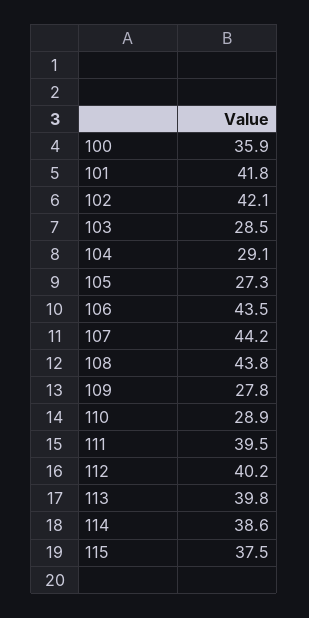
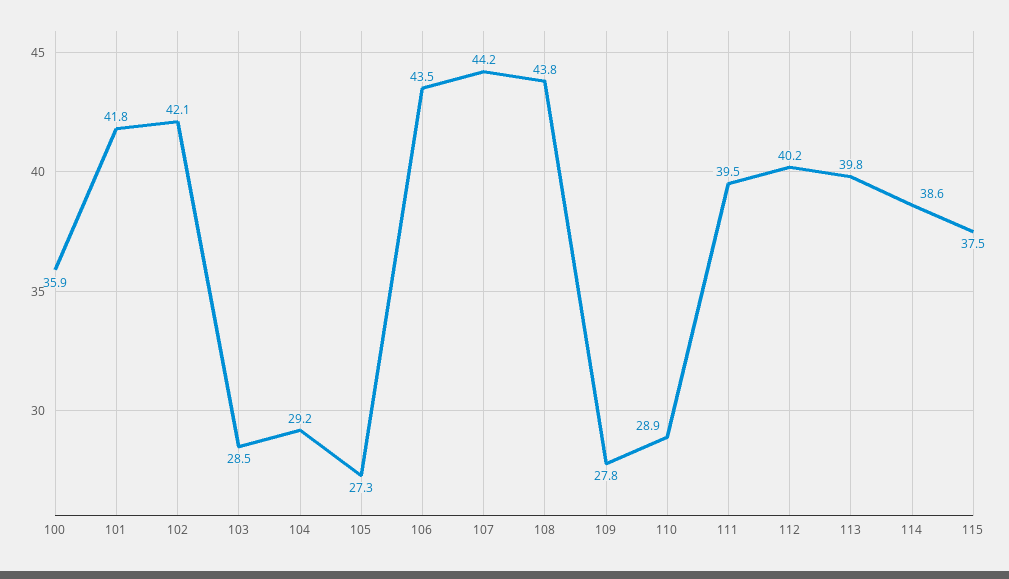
104: 29.1 -> 29.2

